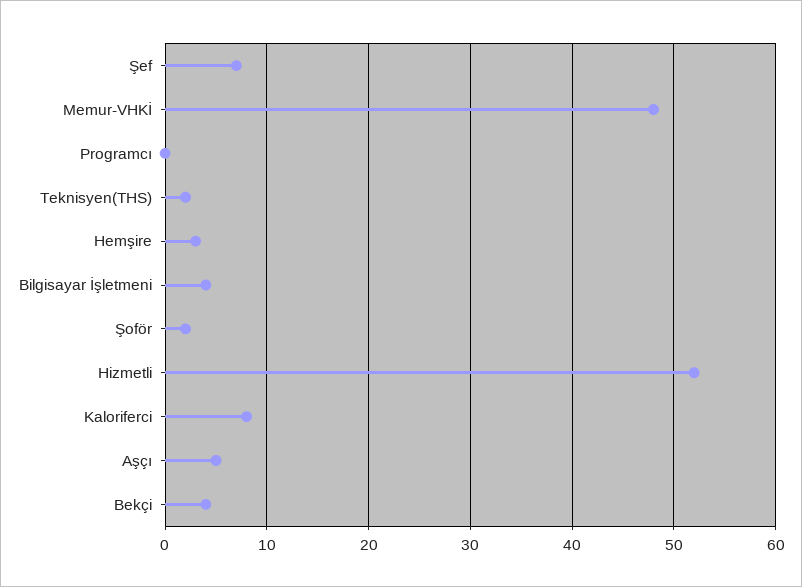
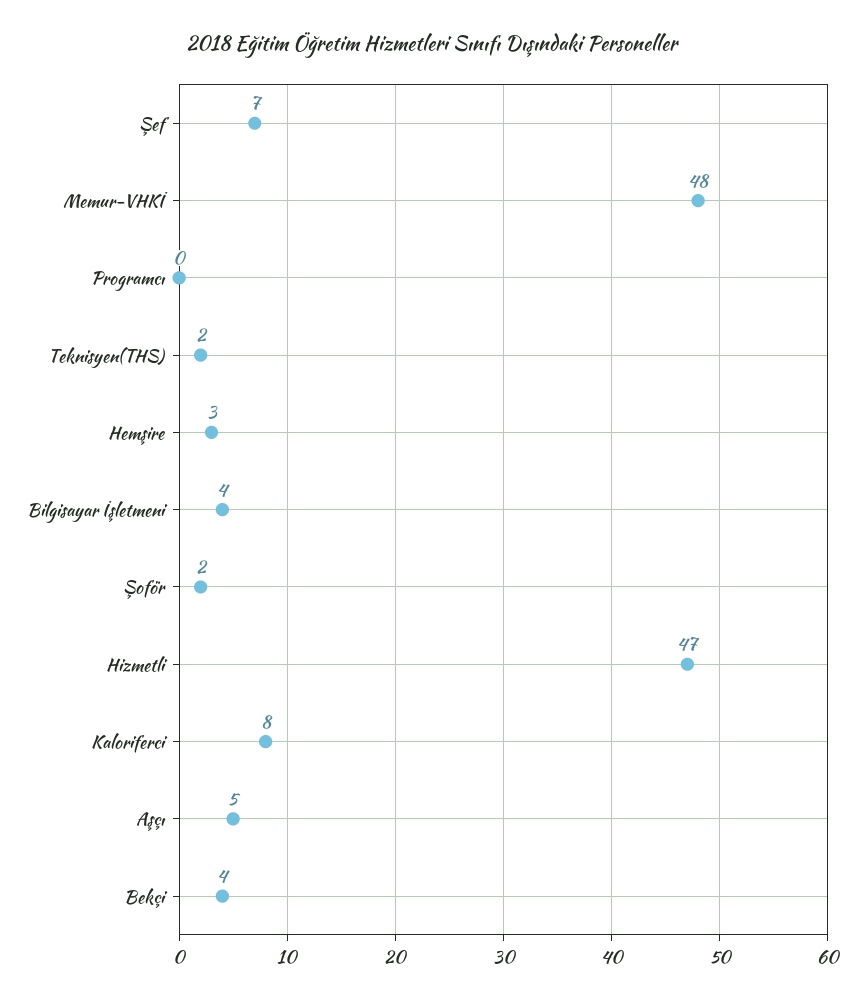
Hizmetli: 52 -> 47

